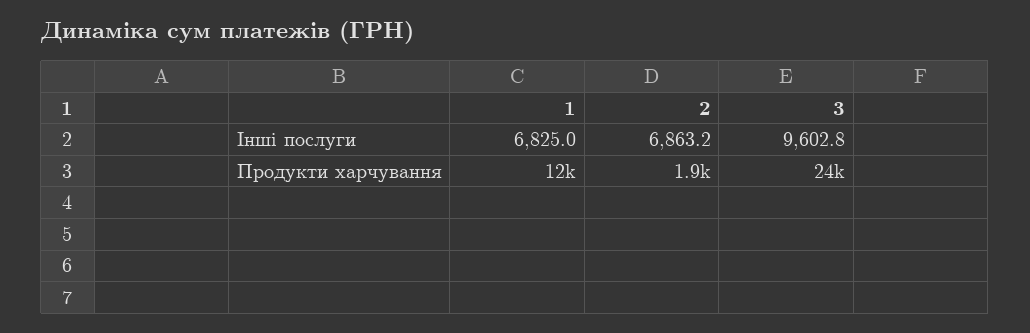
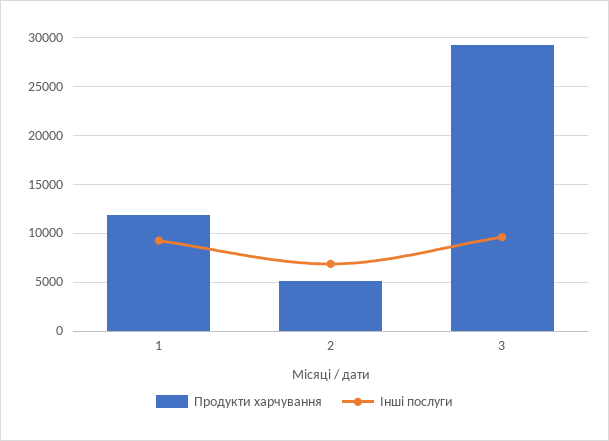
Інші послуги, 1: 6825 -> 9000
Продукти харчування, 2: 1900 -> 5000
Продукти харчування, 3: 24000 -> 29000

